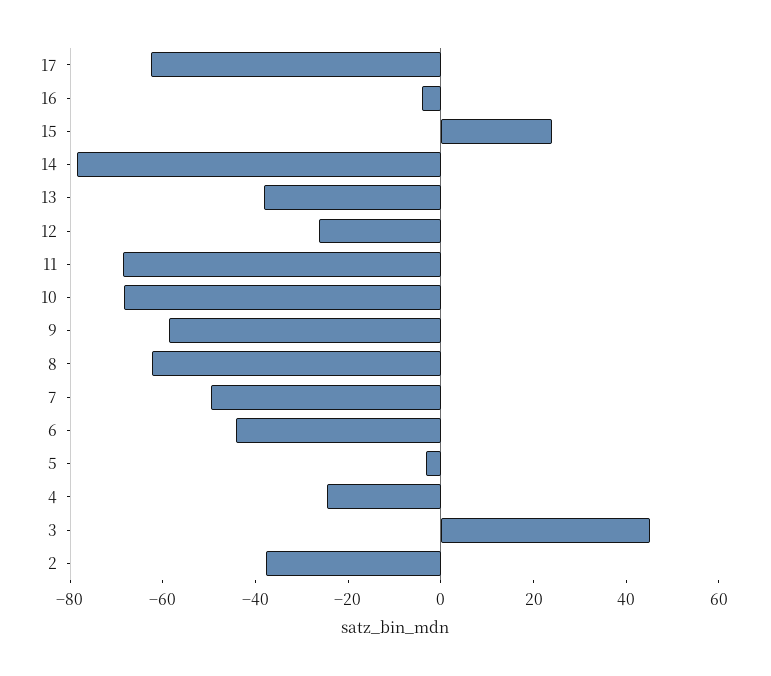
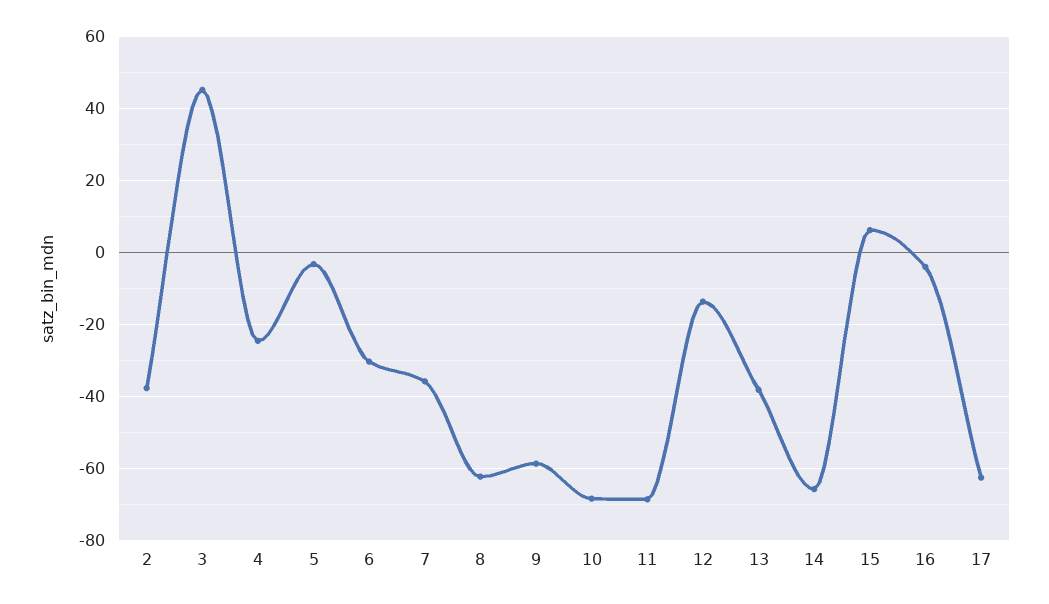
15: 25 -> 6
14: -80 -> -66
12: -25 -> -14
7: -50 -> -36
6: -45 -> -30

